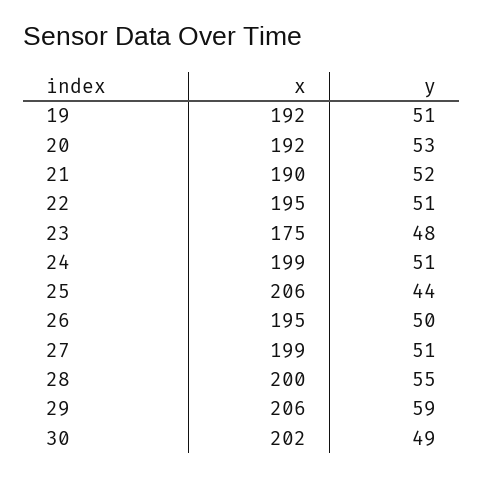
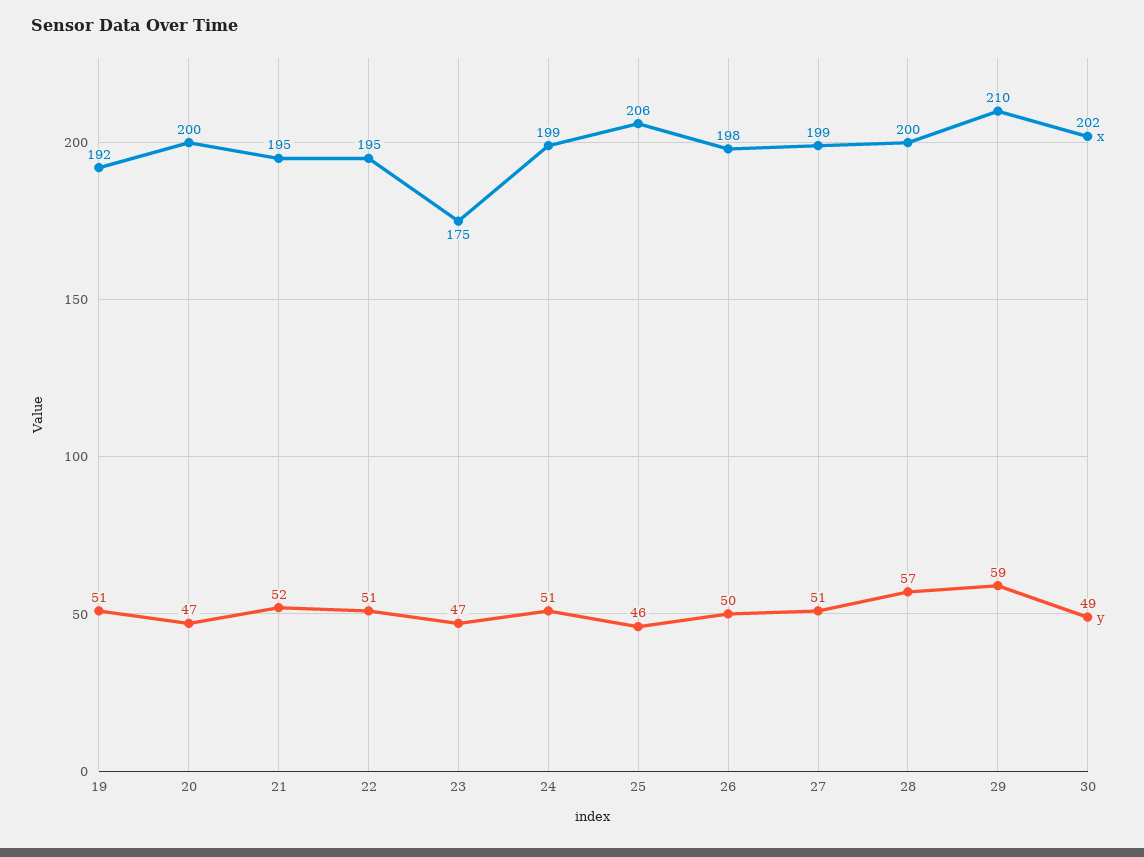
x, 20: 192 -> 200
y, 20: 53 -> 47
x, 21: 190 -> 195
y, 23: 48 -> 47
y, 25: 44 -> 46
x, 26: 195 -> 198
y, 28: 55 -> 57
x, 29: 206 -> 210

